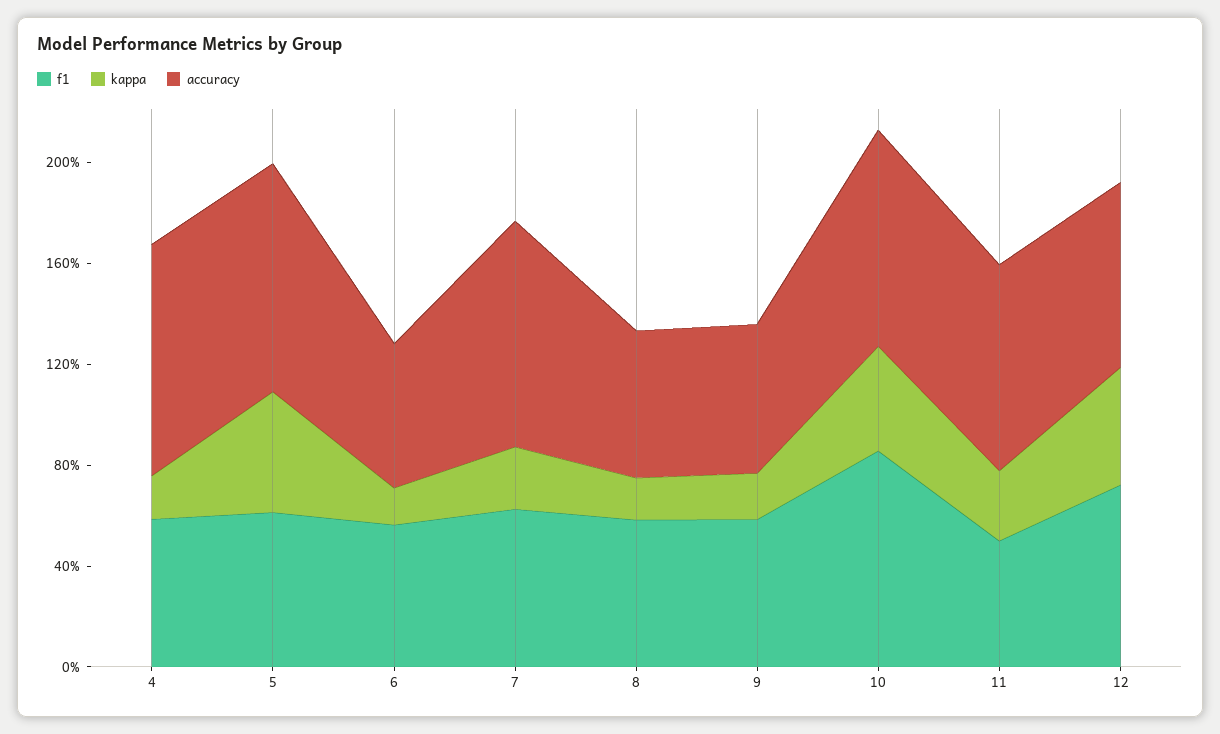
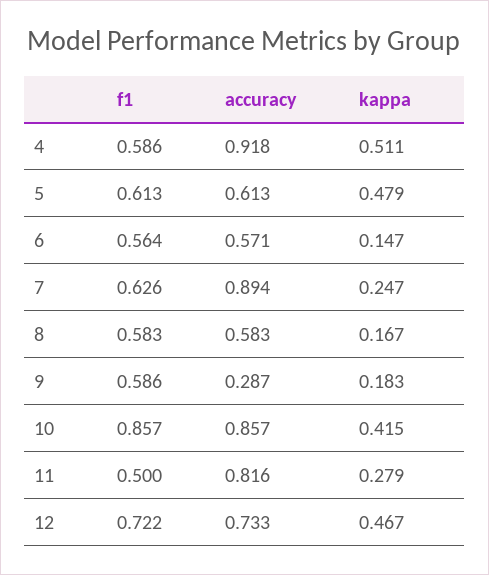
kappa, 4: 0.2 -> 0.511
accuracy, 5: 0.9 -> 0.613
accuracy, 9: 0.6 -> 0.287

